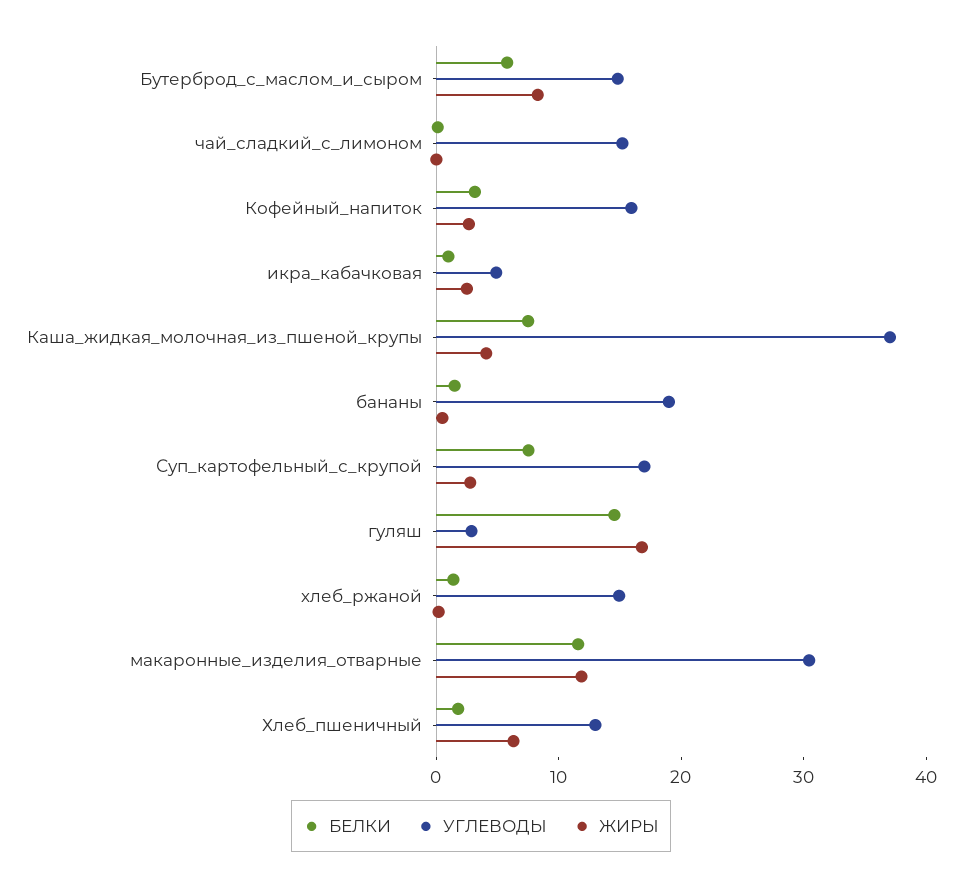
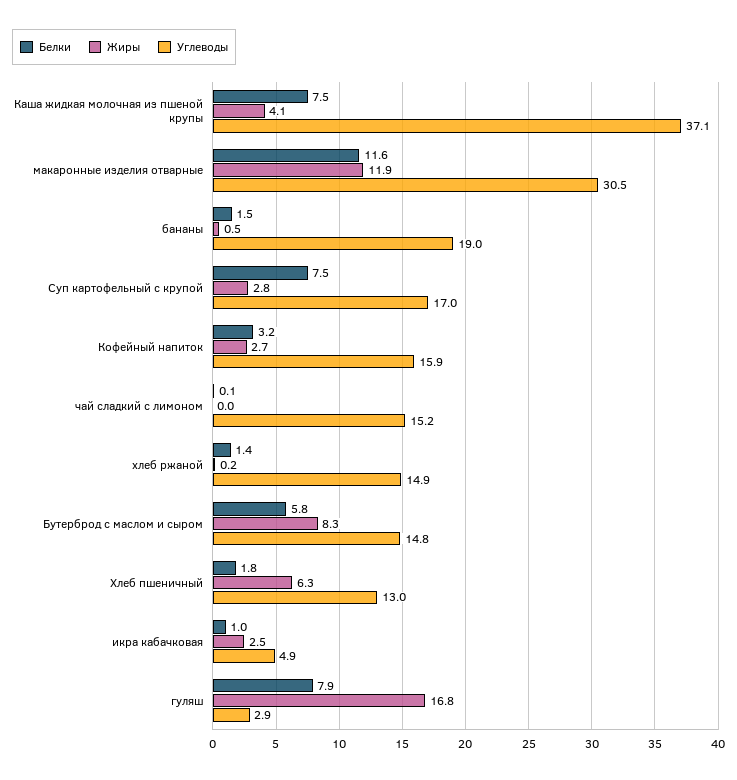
БЕЛКИ, гуляш: 14 -> 7.9

